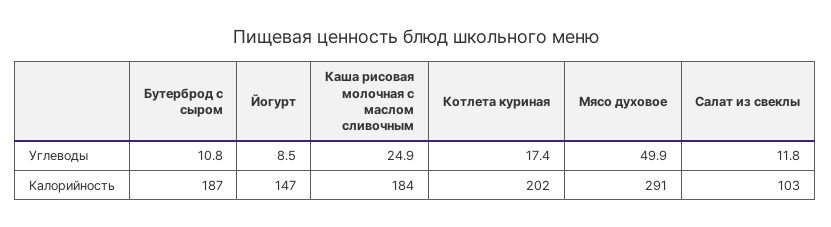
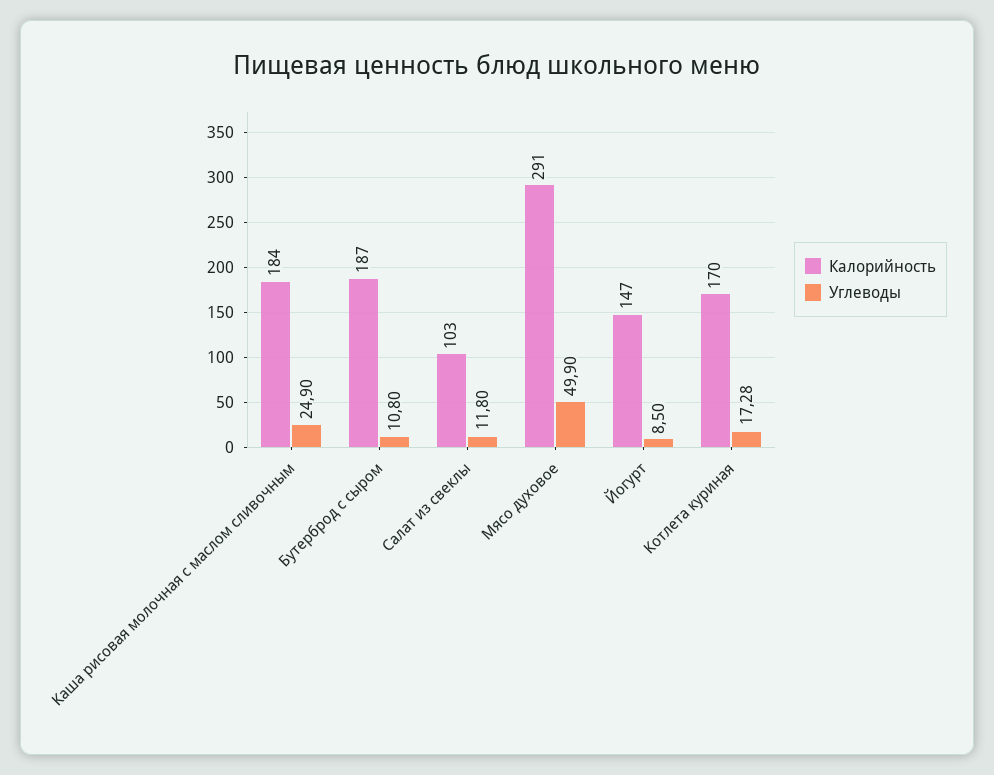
Углеводы, Котлета куриная: 17.4 -> 17.28
Калорийность, Котлета куриная: 202 -> 170

